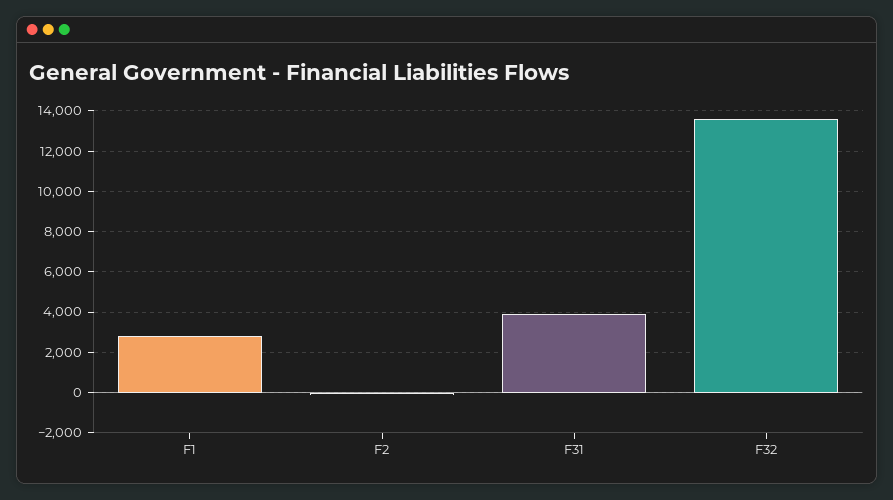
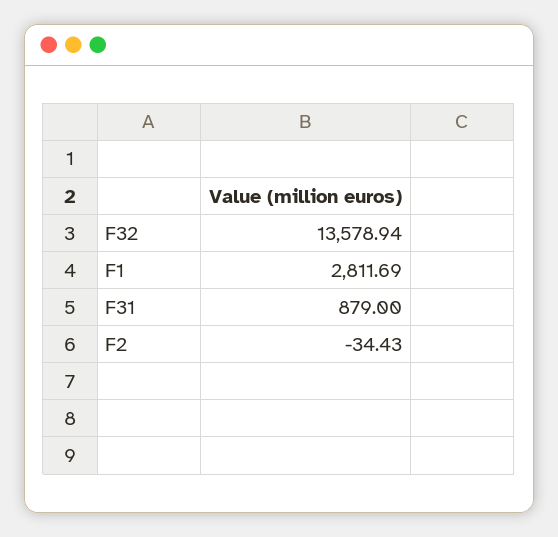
F31: 4000 -> 879

